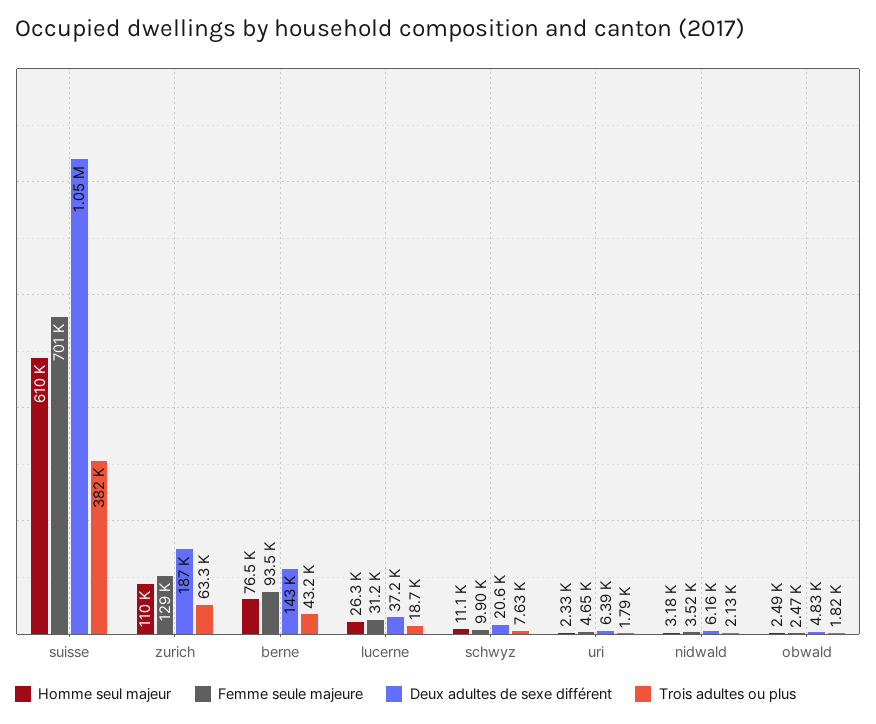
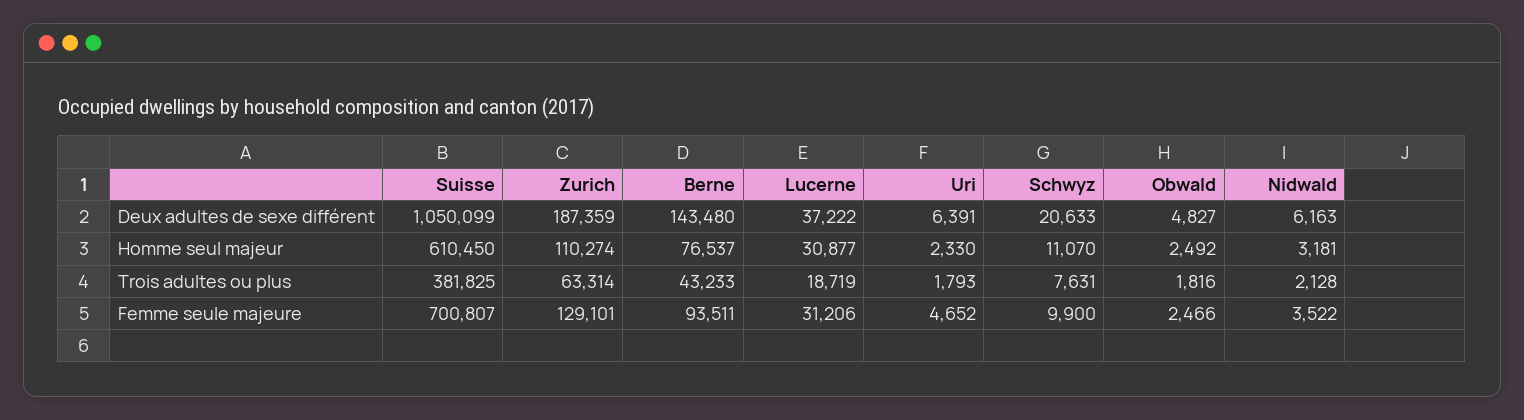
Homme seul majeur, lucerne: 26300 -> 30877

